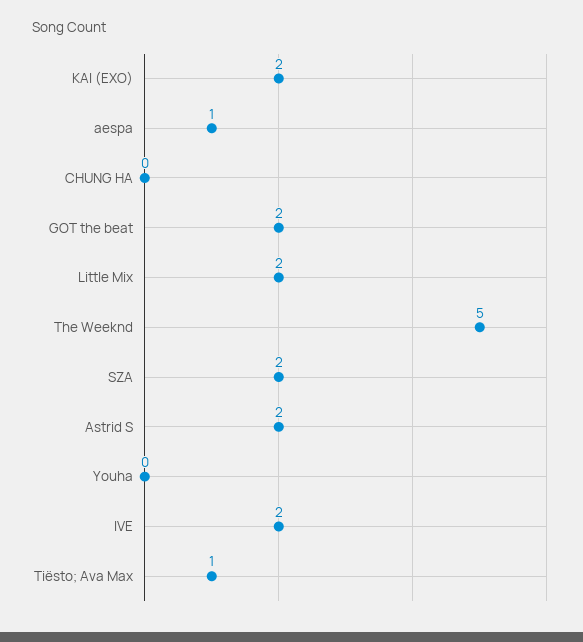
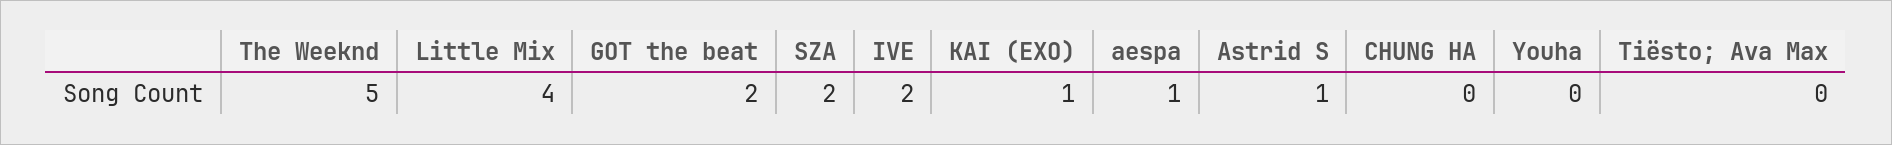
KAI (EXO): 2 -> 1
Little Mix: 2 -> 4
Astrid S: 2 -> 1
Tiësto; Ava Max: 1 -> 0

